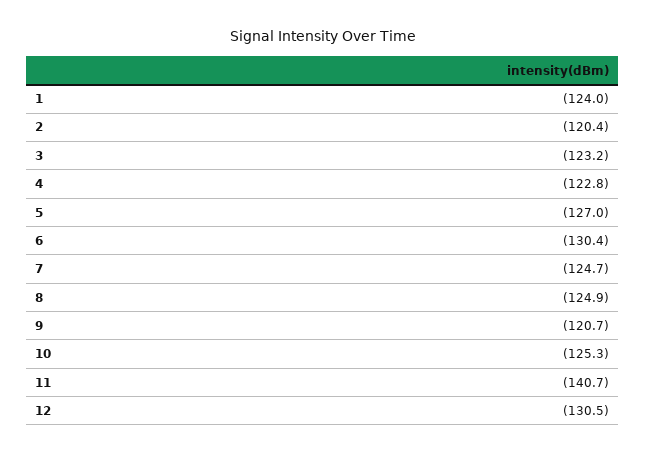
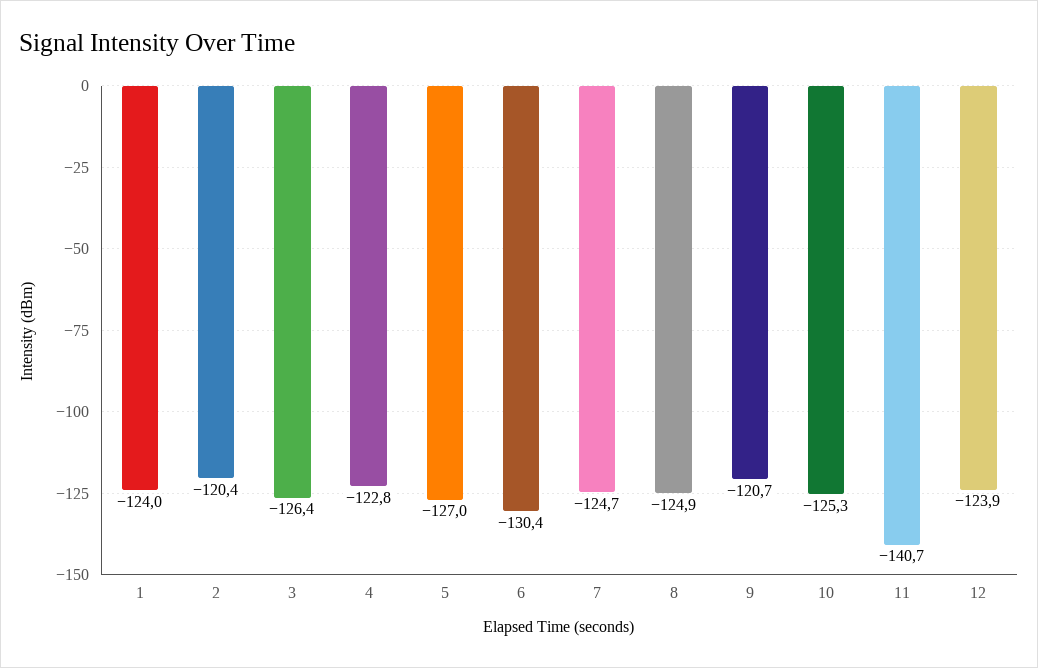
3: -123.2 -> -126.4
12: -130.5 -> -123.9

